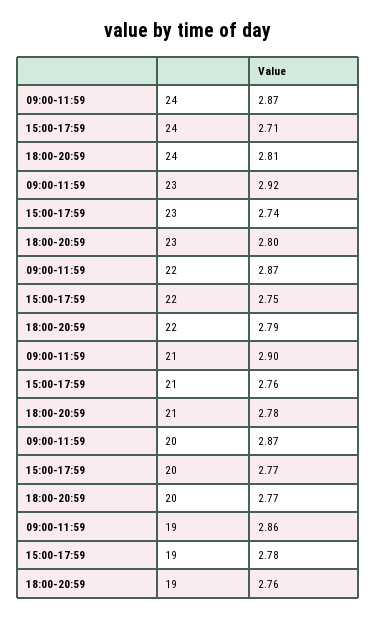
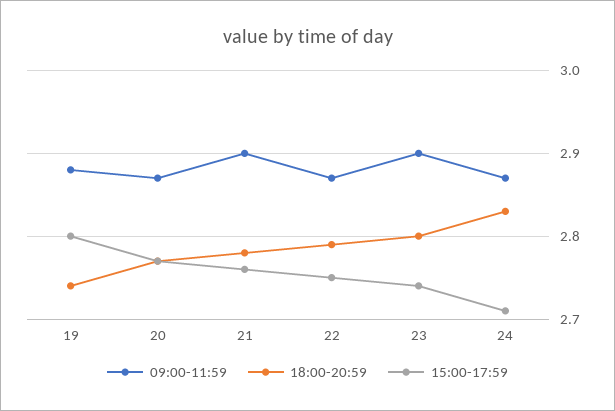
18:00-20:59, 24: 2.81 -> 2.83
09:00-11:59, 23: 2.92 -> 2.9
09:00-11:59, 19: 2.86 -> 2.88
15:00-17:59, 19: 2.78 -> 2.8
18:00-20:59, 19: 2.76 -> 2.74

